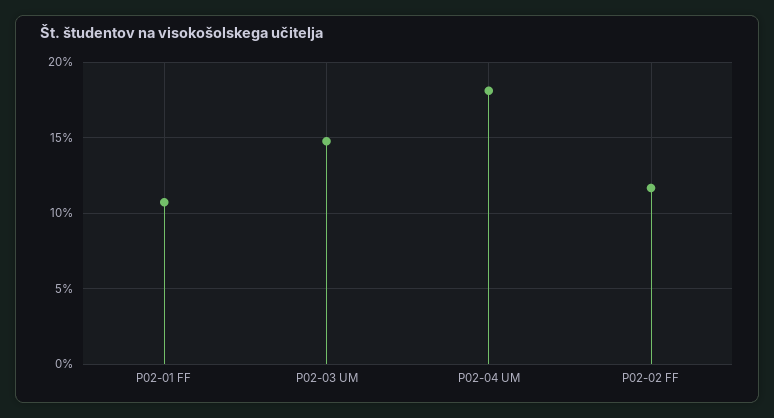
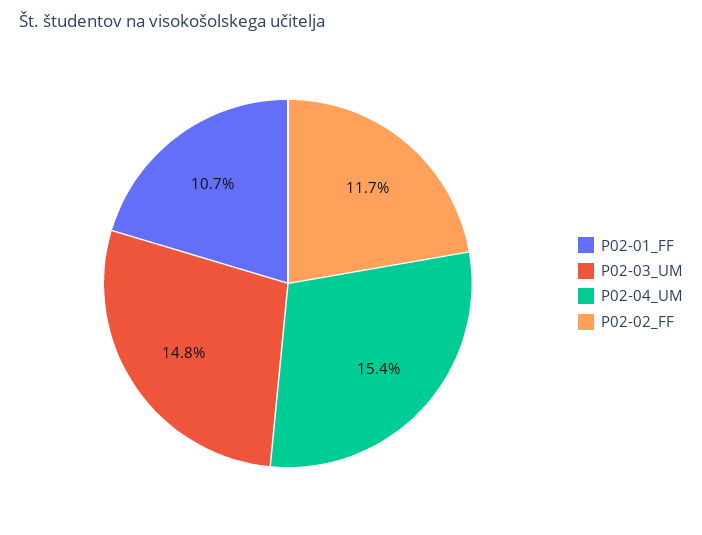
P02-04 UM: 18 -> 15.4

